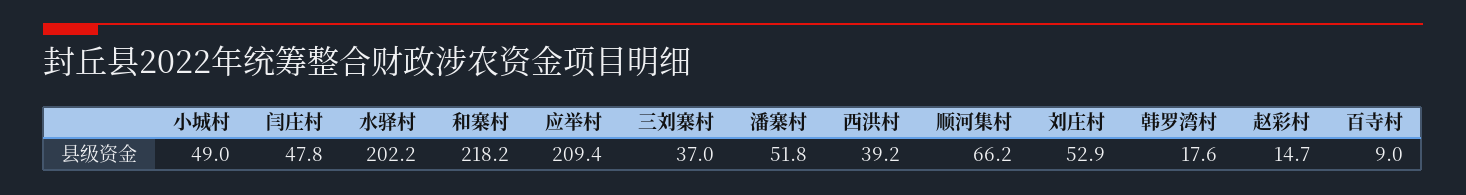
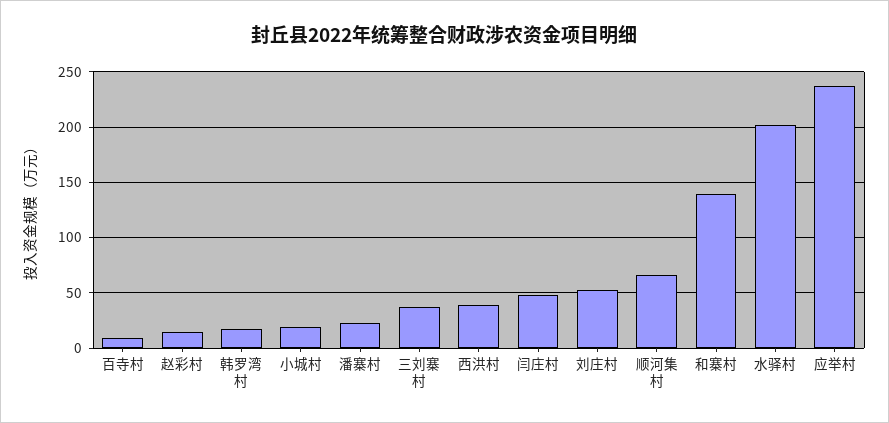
小城村: 49 -> 20
和寨村: 218.2 -> 140
应举村: 209.4 -> 240
潘寨村: 51.8 -> 20

